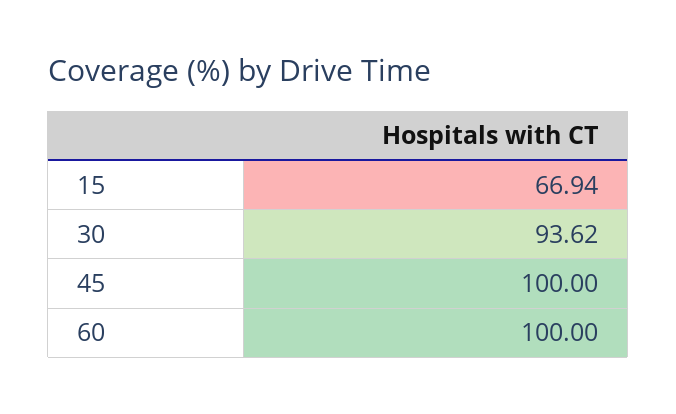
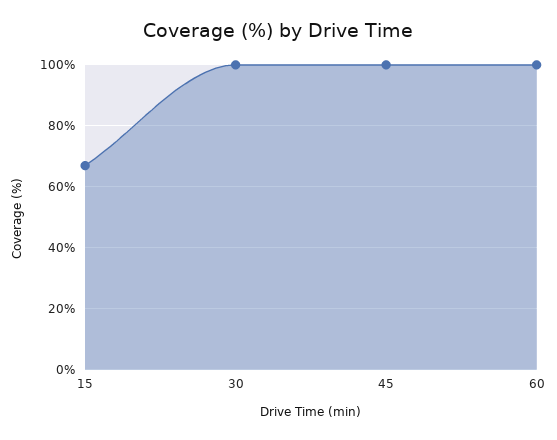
30: 93.62 -> 100

